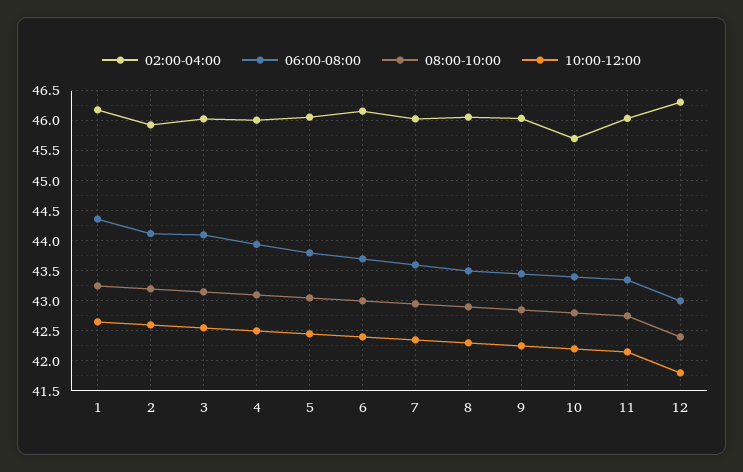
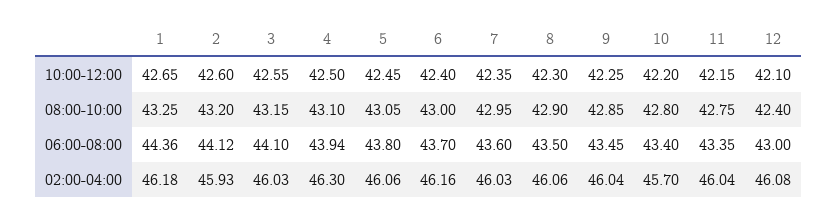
02:00-04:00, 4: 46 -> 46.3
02:00-04:00, 12: 46.3 -> 46.08
10:00-12:00, 12: 41.8 -> 42.1

